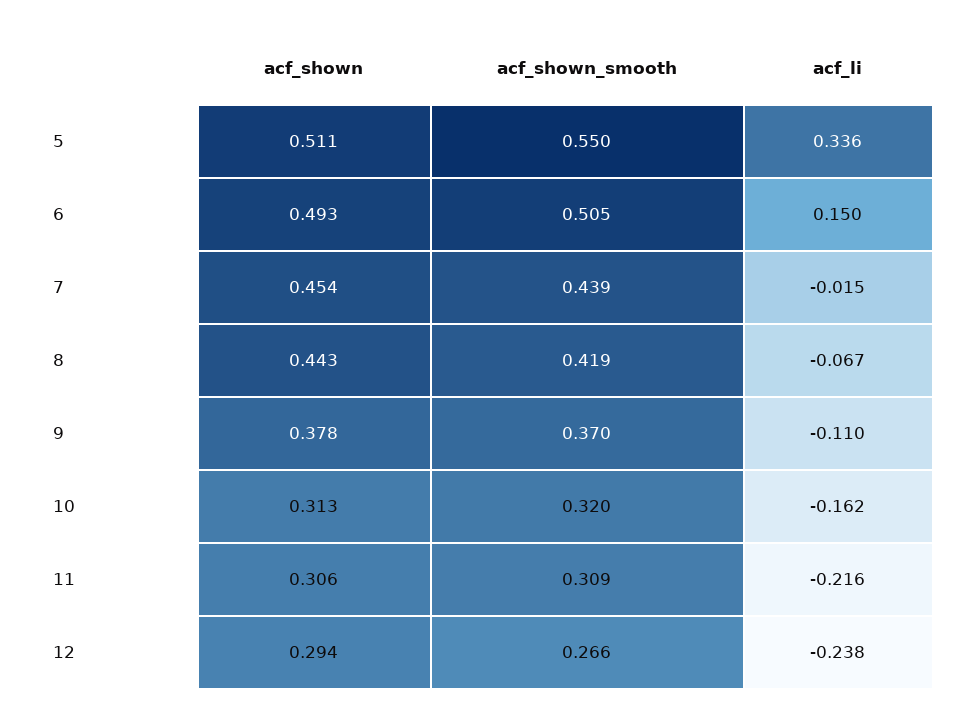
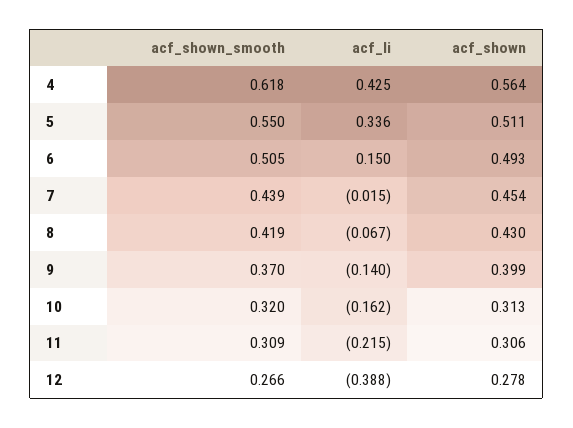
acf_shown, 8: 0.443 -> 0.43
acf_shown, 9: 0.378 -> 0.399
acf_li, 9: -0.11 -> -0.14
acf_li, 11: -0.216 -> -0.215
acf_shown, 12: 0.294 -> 0.278
acf_li, 12: -0.238 -> -0.388
acf_shown_smooth, 4: none -> 0.618
acf_li, 4: none -> 0.425
acf_shown, 4: none -> 0.564

